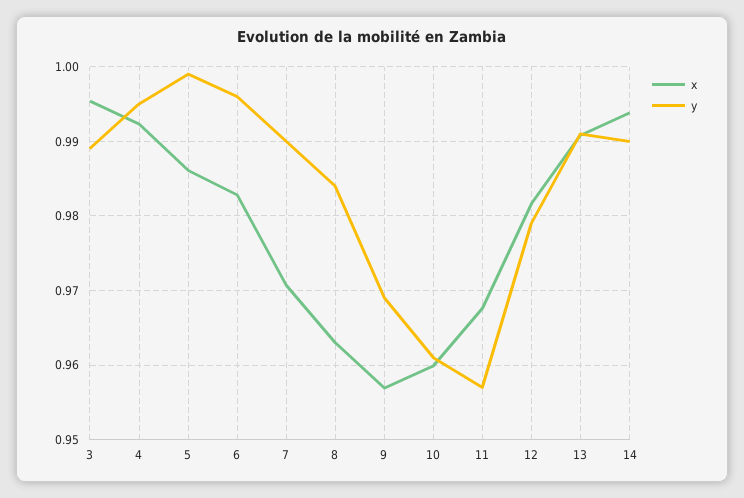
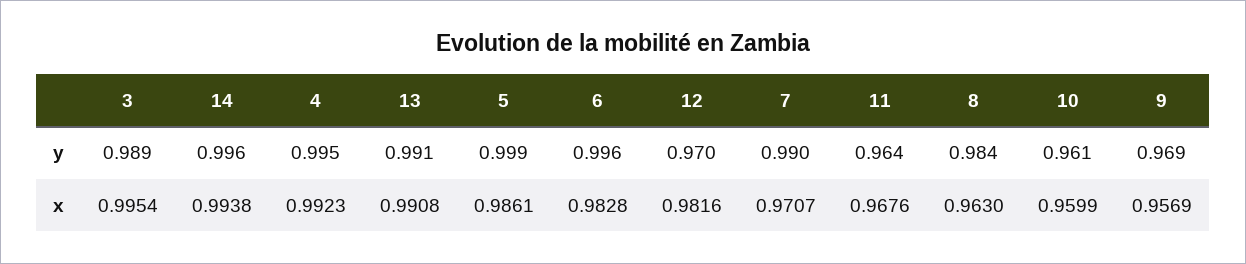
y, 11: 0.957 -> 0.964
y, 12: 0.979 -> 0.97
y, 14: 0.99 -> 0.996

